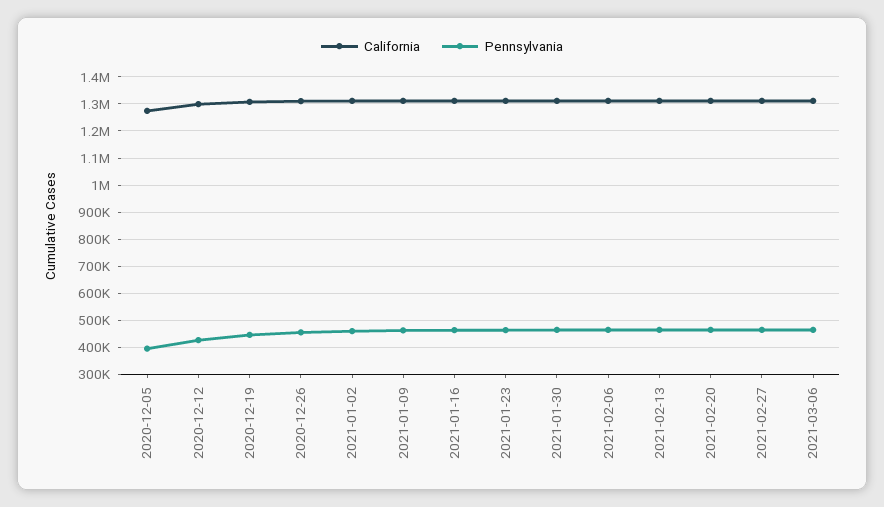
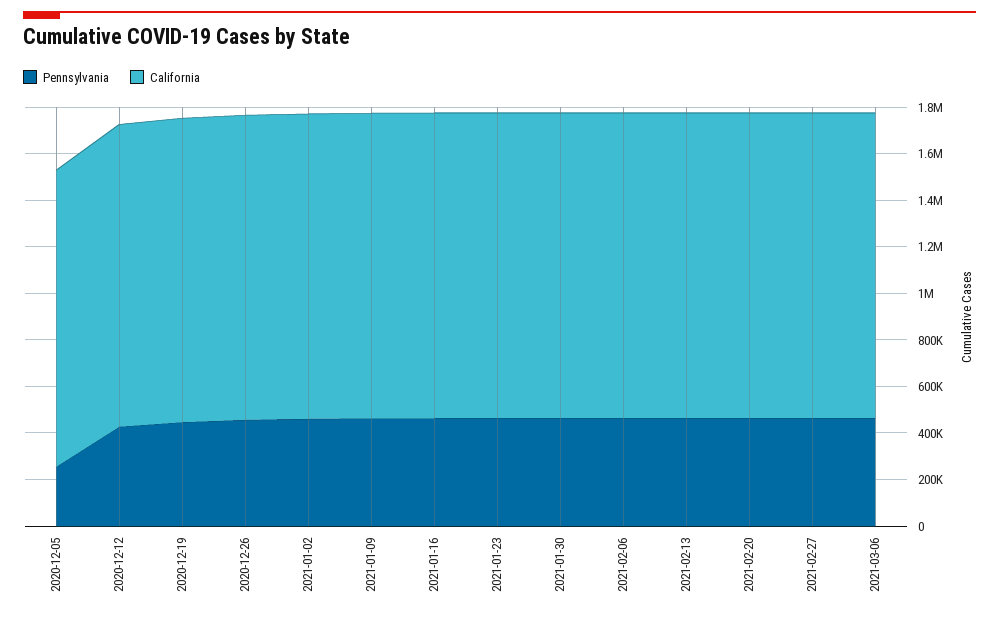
Pennsylvania, 2020-12-05: 400000 -> 250000

